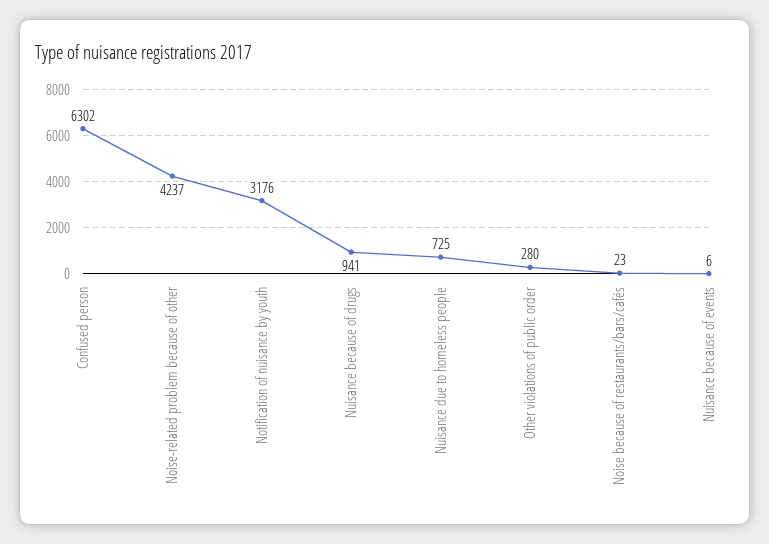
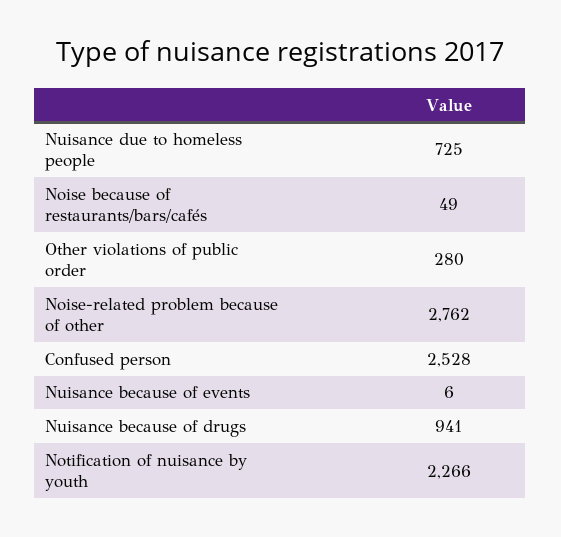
Confused person: 6302 -> 2528
Noise-related problem because of other: 4237 -> 2762
Notification of nuisance by youth: 3176 -> 2266
Noise because of restaurants/bars/cafés: 23 -> 49

